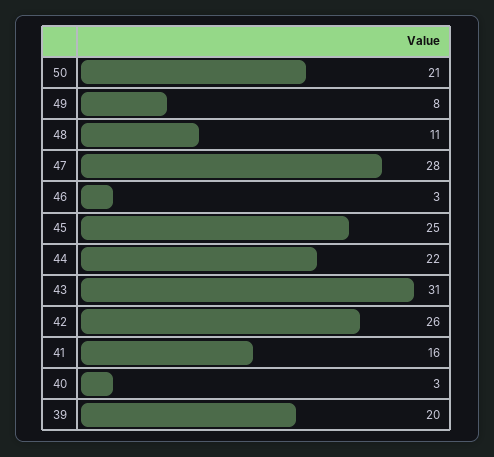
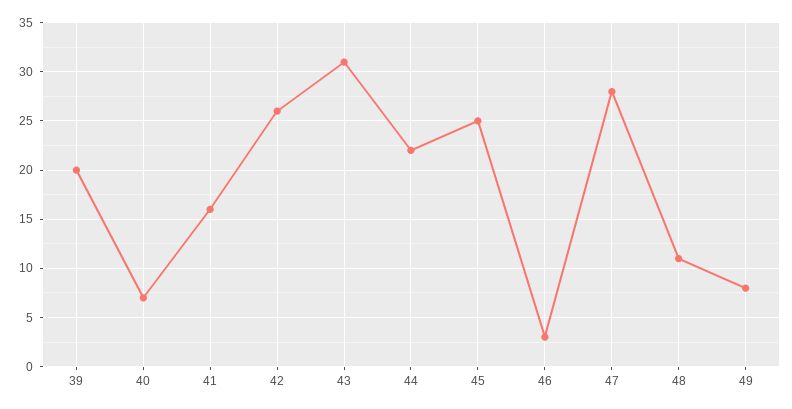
50: 21 -> none
40: 3 -> 7

